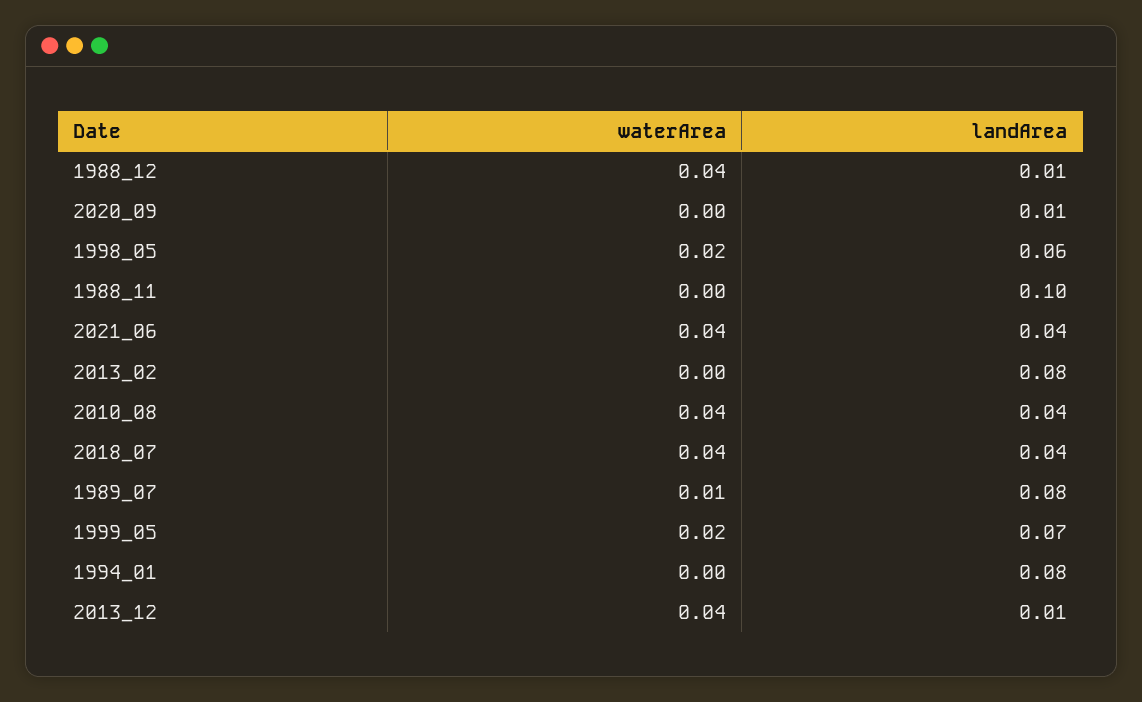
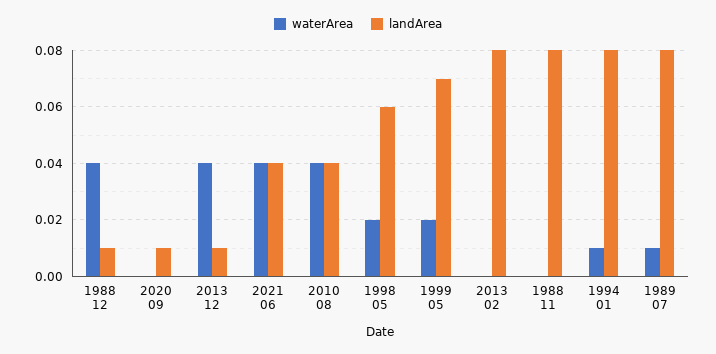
landArea, 1988_11: 0.1 -> 0.08
waterArea, 2018_07: 0.04 -> none
landArea, 2018_07: 0.04 -> none
waterArea, 1994_01: 0 -> 0.01

